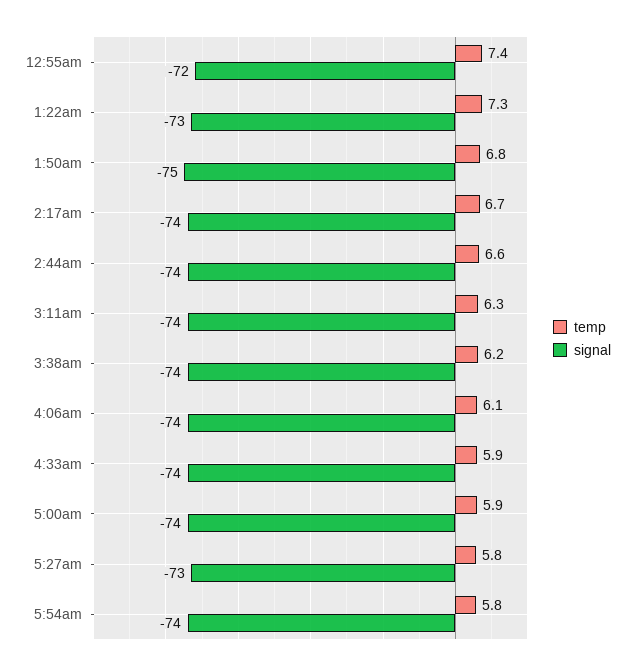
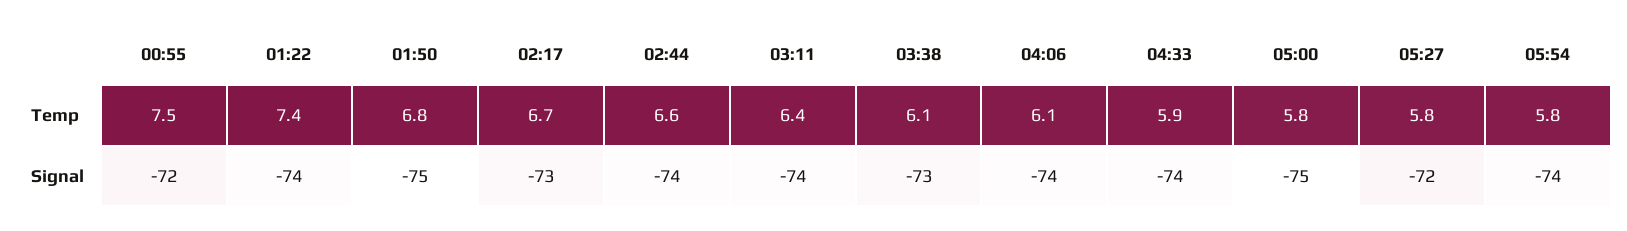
temp, 12:55am: 7.4 -> 7.5
temp, 1:22am: 7.3 -> 7.4
signal, 1:22am: -73 -> -74
signal, 2:17am: -74 -> -73
temp, 3:11am: 6.3 -> 6.4
temp, 3:38am: 6.2 -> 6.1
signal, 3:38am: -74 -> -73
temp, 5:00am: 5.9 -> 5.8
signal, 5:00am: -74 -> -75
signal, 5:27am: -73 -> -72

